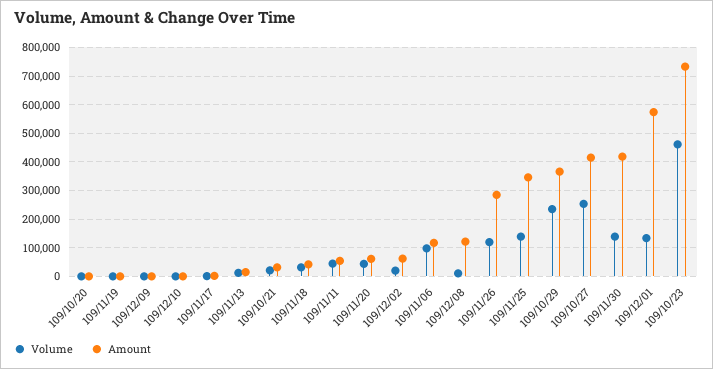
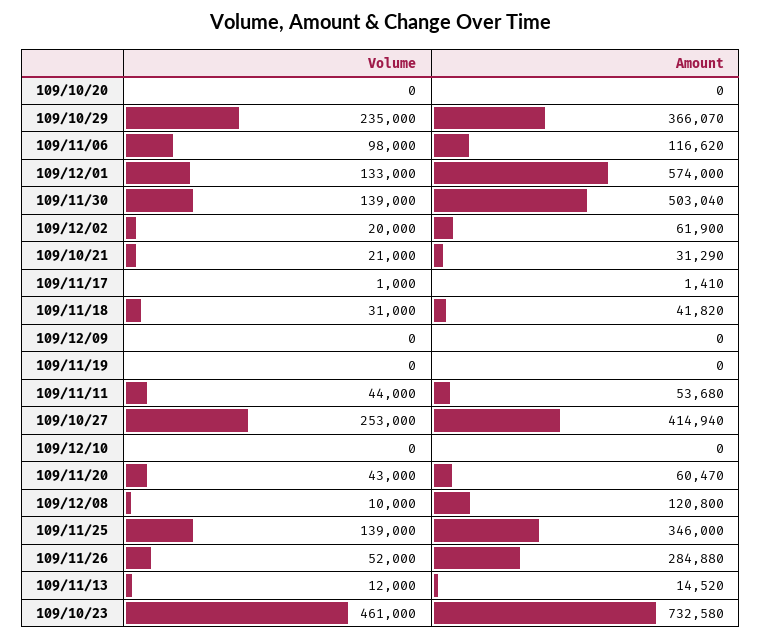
Volume, 109/11/26: 125000 -> 52000
Amount, 109/11/30: 425000 -> 503040

